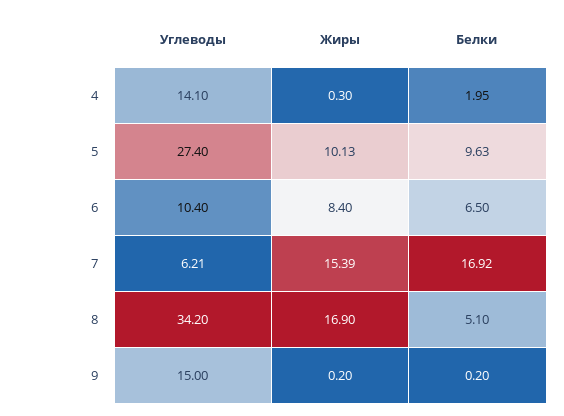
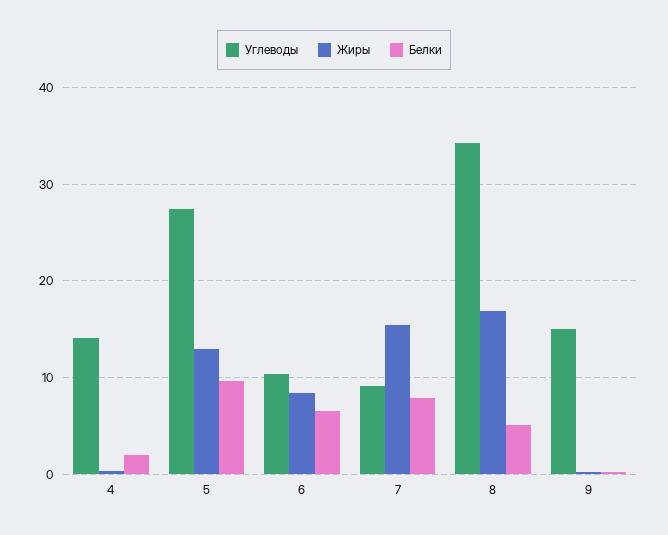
Жиры, 5: 10.13 -> 13
Углеводы, 7: 6.21 -> 9
Белки, 7: 16.92 -> 8

